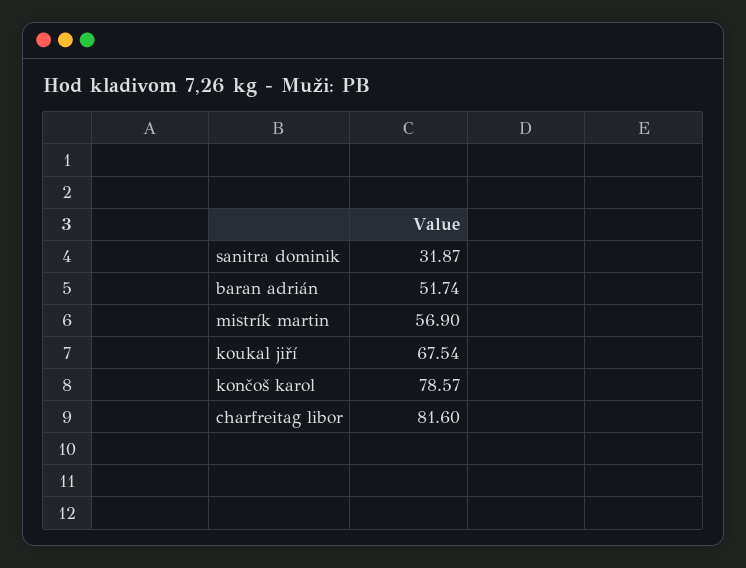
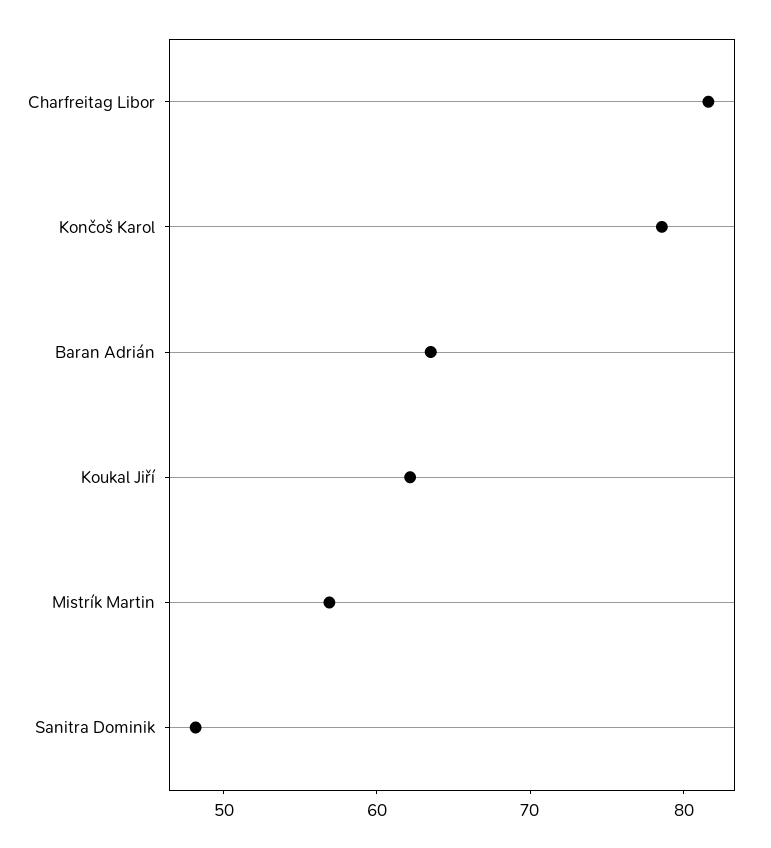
sanitra dominik: 31.87 -> 48
baran adrián: 51.74 -> 64
koukal jiří: 67.54 -> 62

